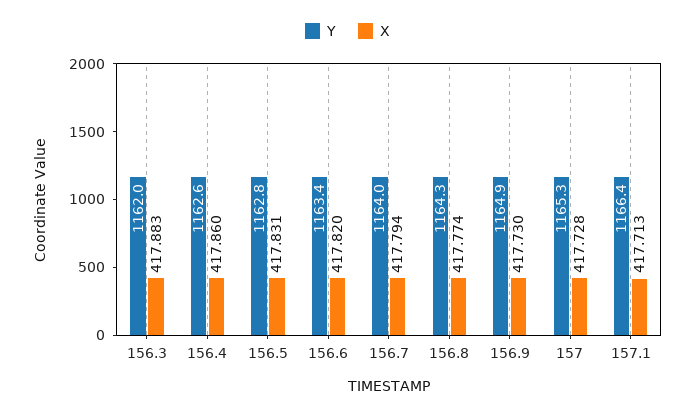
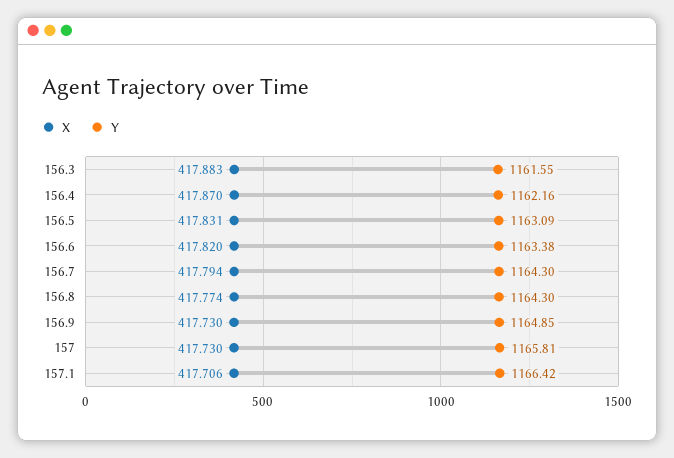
Y, 156.3: 1162 -> 1161.55
Y, 156.4: 1162.6 -> 1162.16
X, 156.4: 417.86 -> 417.87
Y, 156.5: 1162.8 -> 1163.09
Y, 156.7: 1164 -> 1164.3
Y, 157: 1165.3 -> 1165.81
X, 157: 417.728 -> 417.73
X, 157.1: 417.713 -> 417.706

